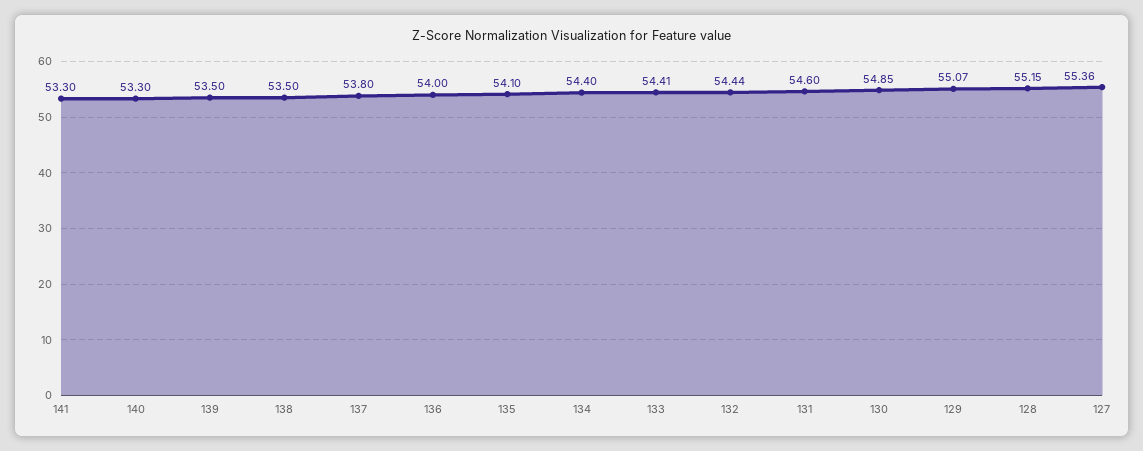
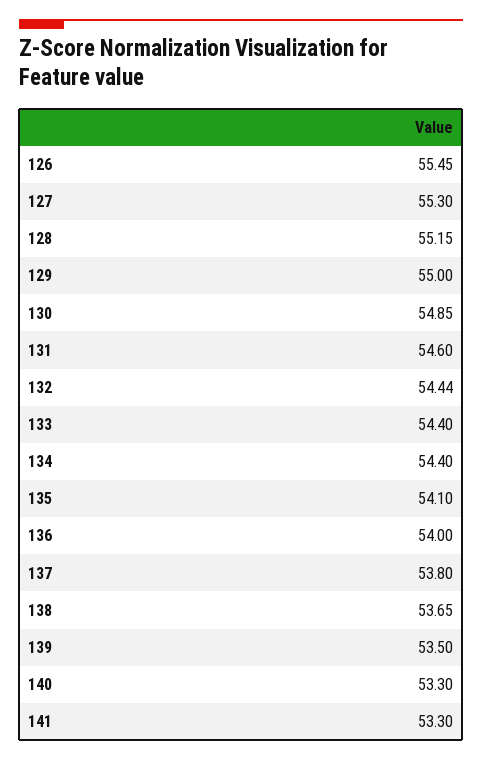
138: 53.5 -> 53.65
133: 54.41 -> 54.4
129: 55.07 -> 55
127: 55.36 -> 55.3
126: none -> 55.45

